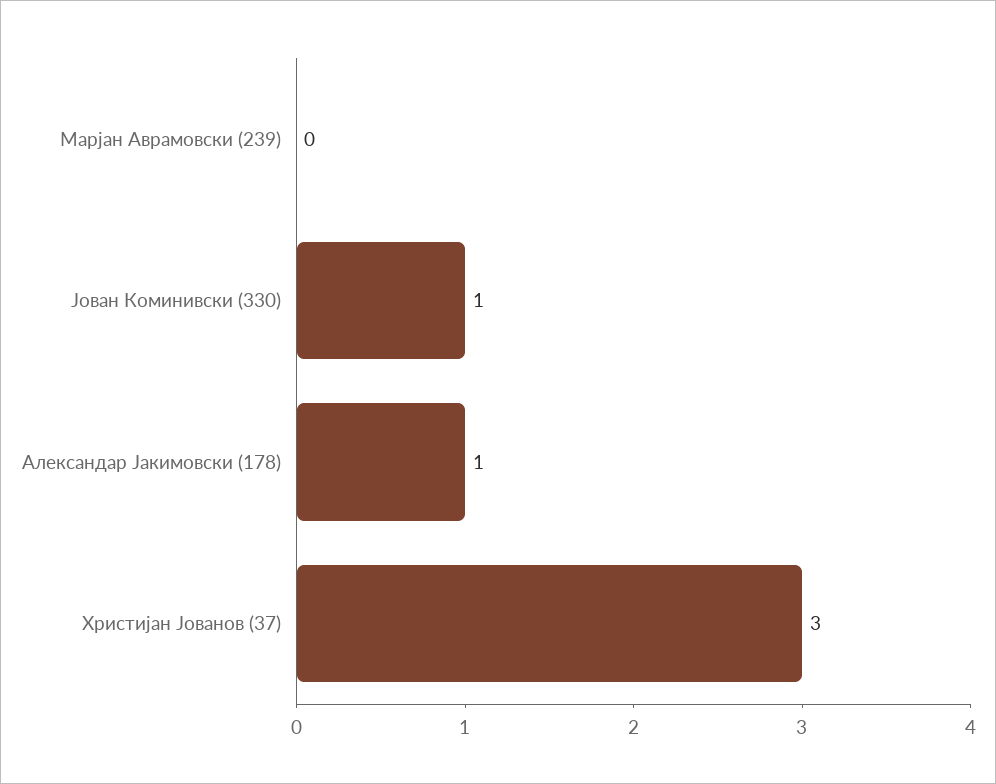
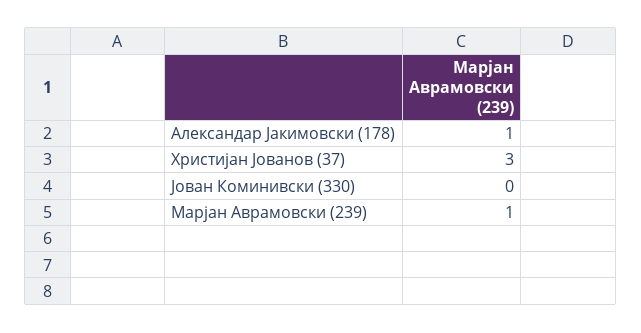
Марјан Аврамовски (239): 0 -> 1
Јован Коминивски (330): 1 -> 0

